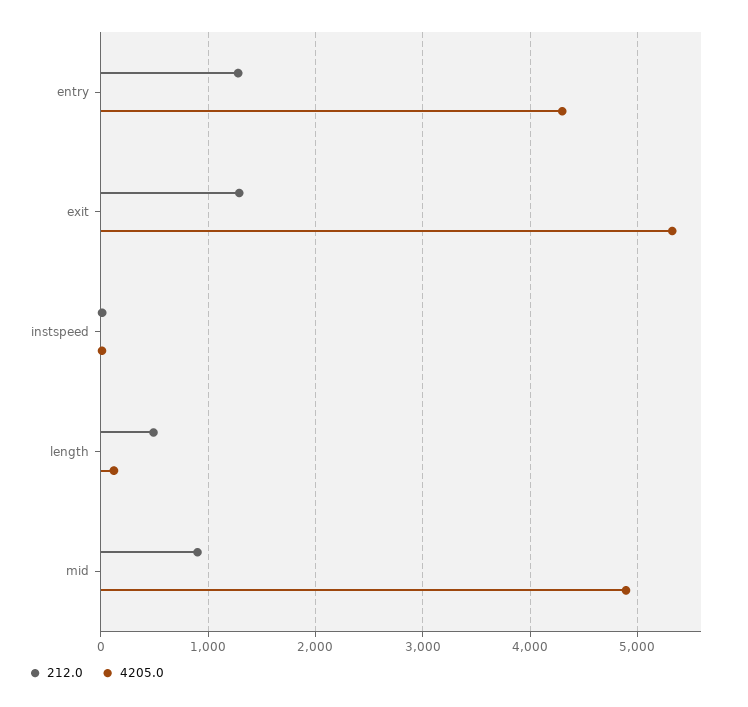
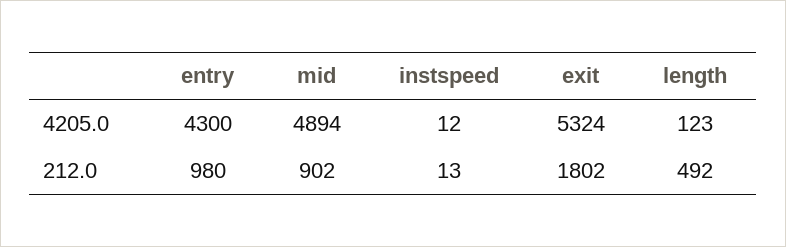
212.0, entry: 1300 -> 980
212.0, exit: 1300 -> 1802

